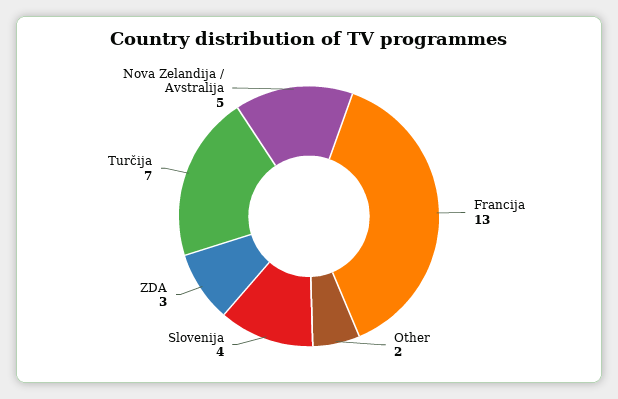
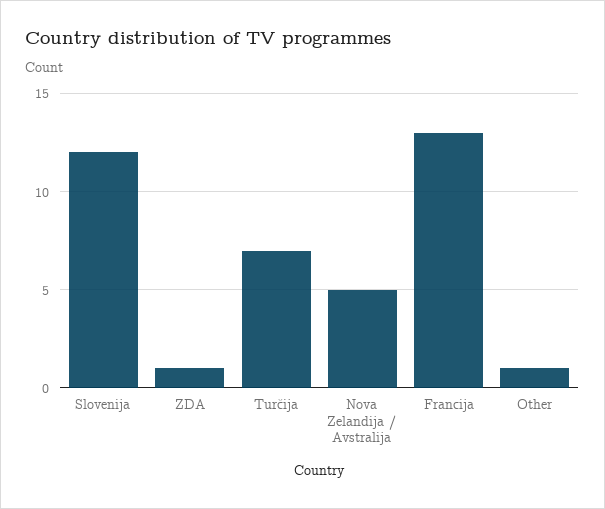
Other: 2 -> 1
Slovenija: 4 -> 12
ZDA: 3 -> 1

